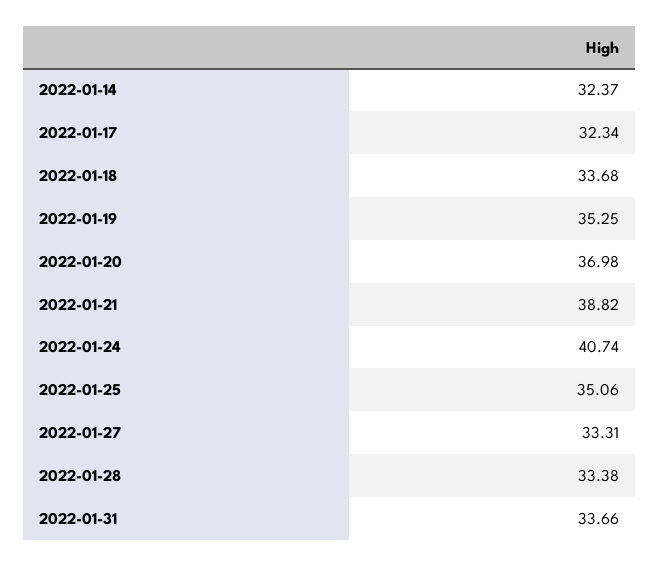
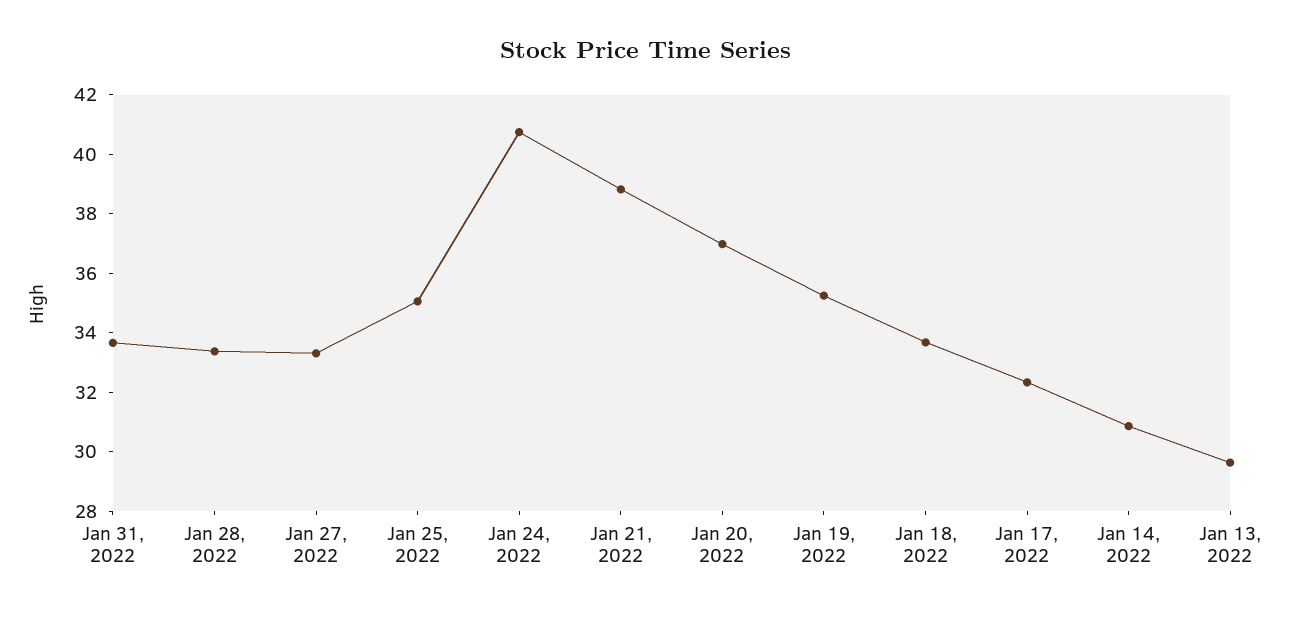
2022-01-14: 32.37 -> 31
Jan 13, 2022: none -> 29.5

